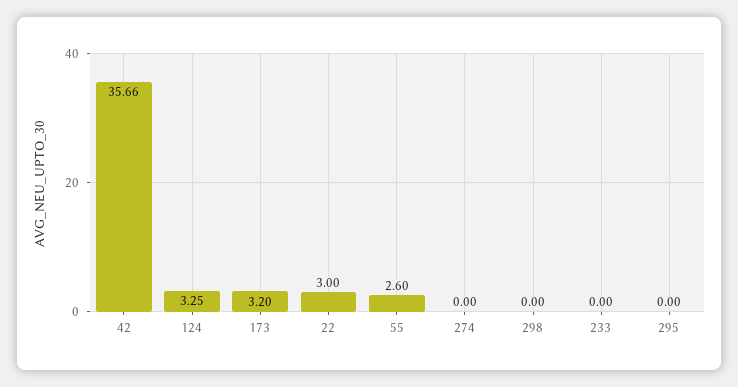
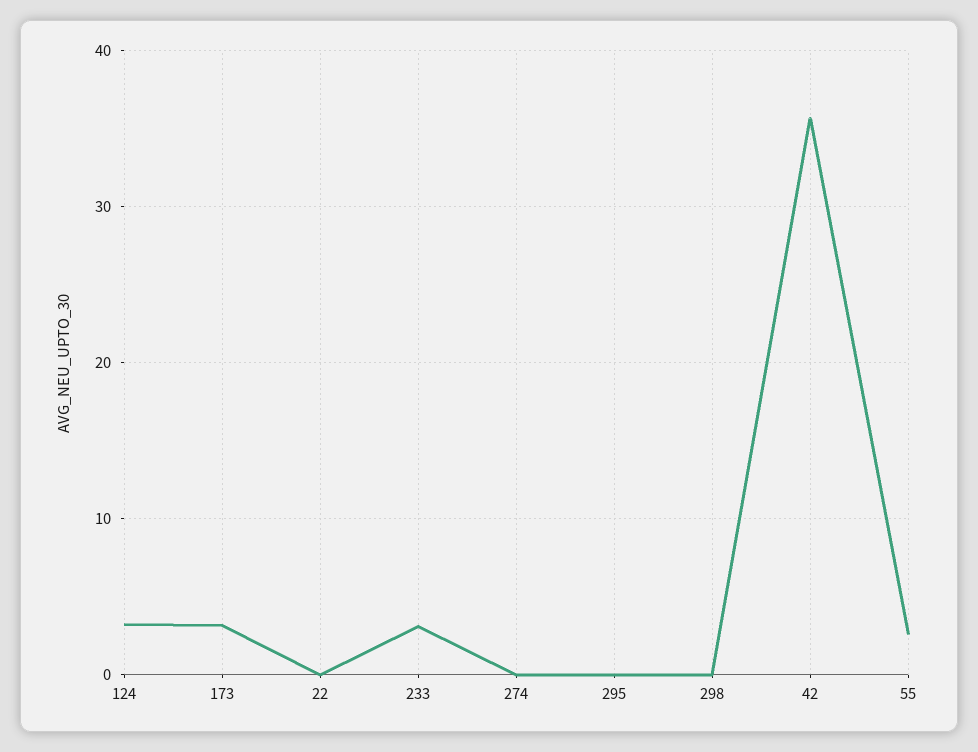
22: 3 -> 0
233: 0 -> 3

